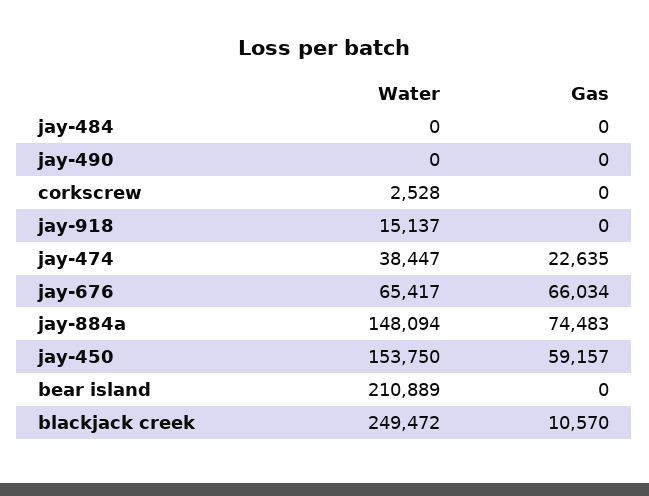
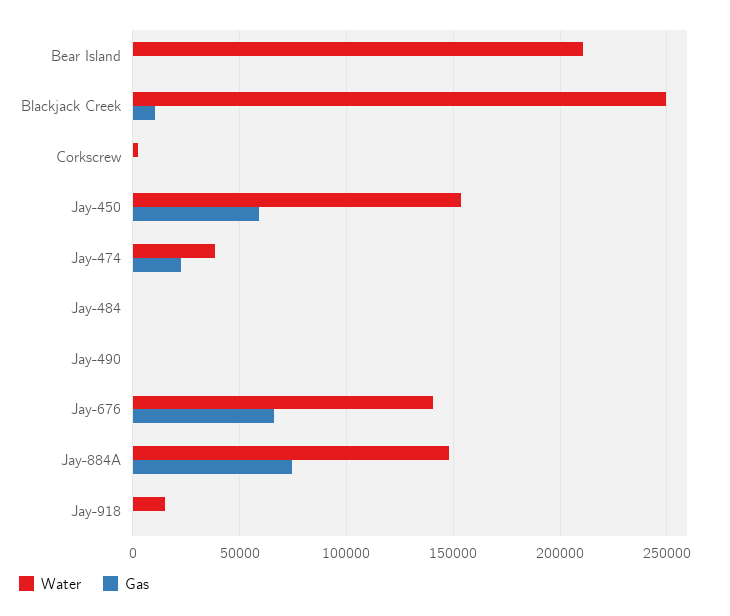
Water, jay-676: 65417 -> 140000

